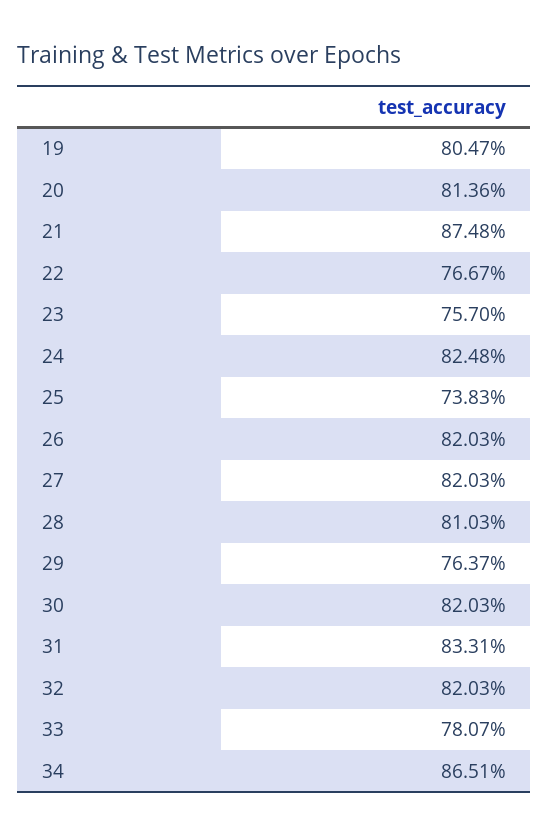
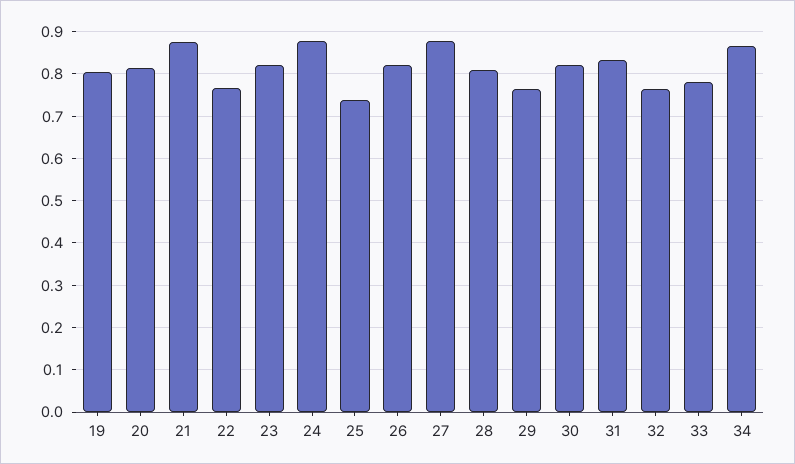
23: 0.757 -> 0.82
24: 0.8248 -> 0.88
27: 0.8203 -> 0.88
32: 0.8203 -> 0.76

